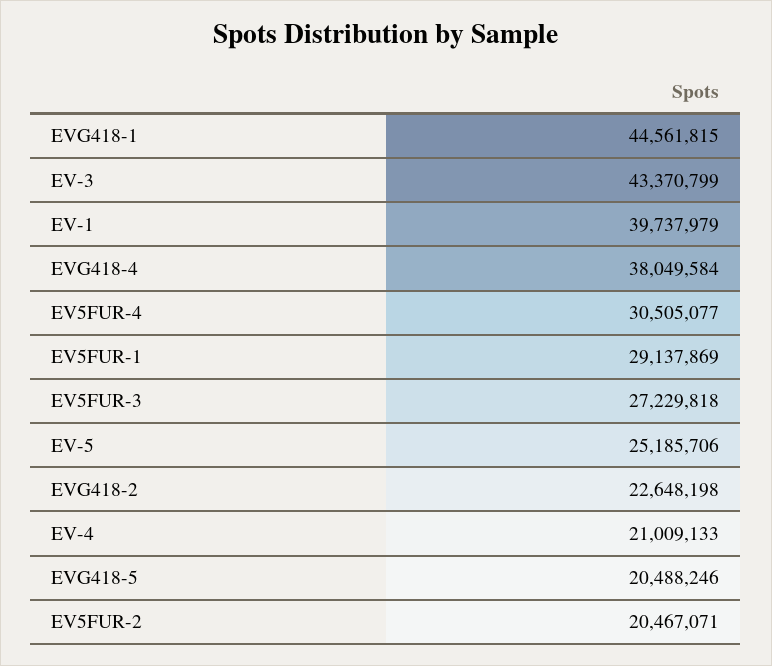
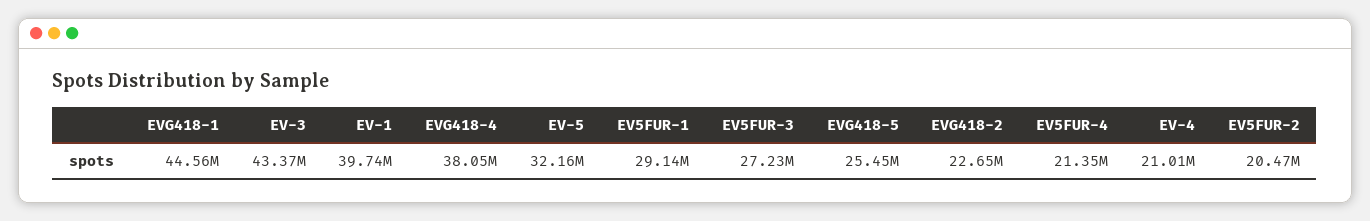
EV5FUR-4: 30505077 -> 21350000
EV-5: 25185706 -> 32160000
EVG418-5: 20488246 -> 25450000

